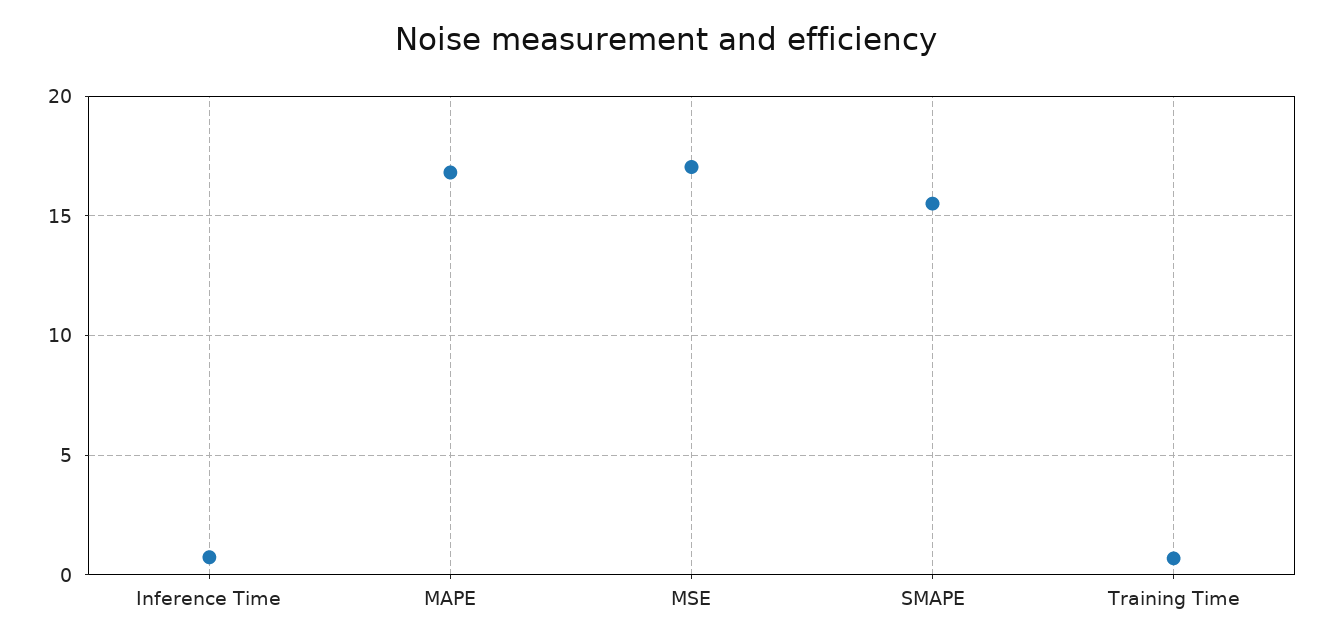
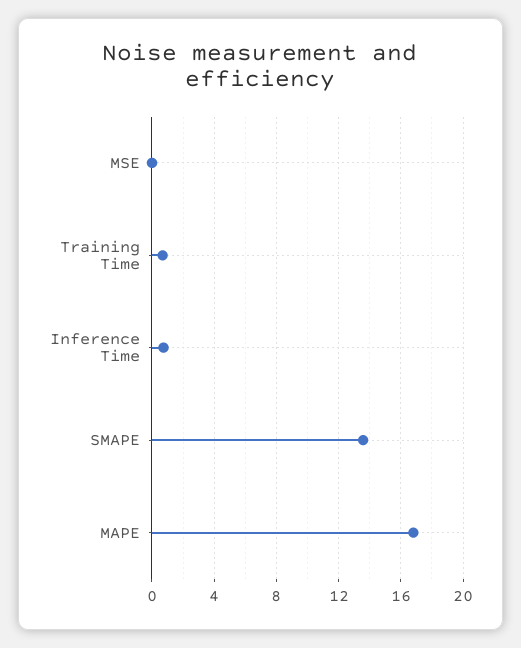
MSE: 17 -> 0
SMAPE: 15.5 -> 13.5

